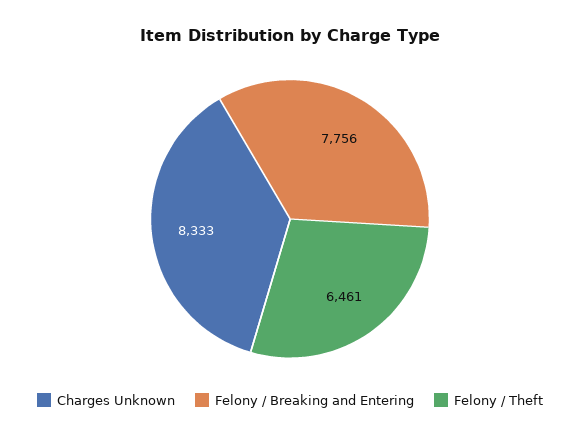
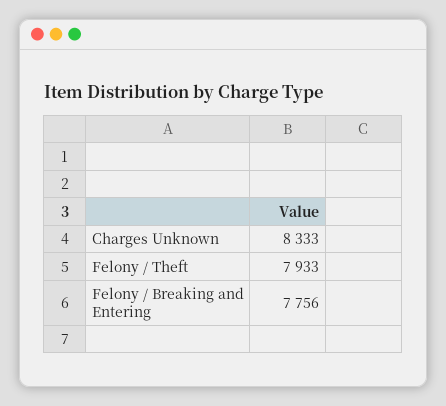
Felony / Theft: 6461 -> 7933

